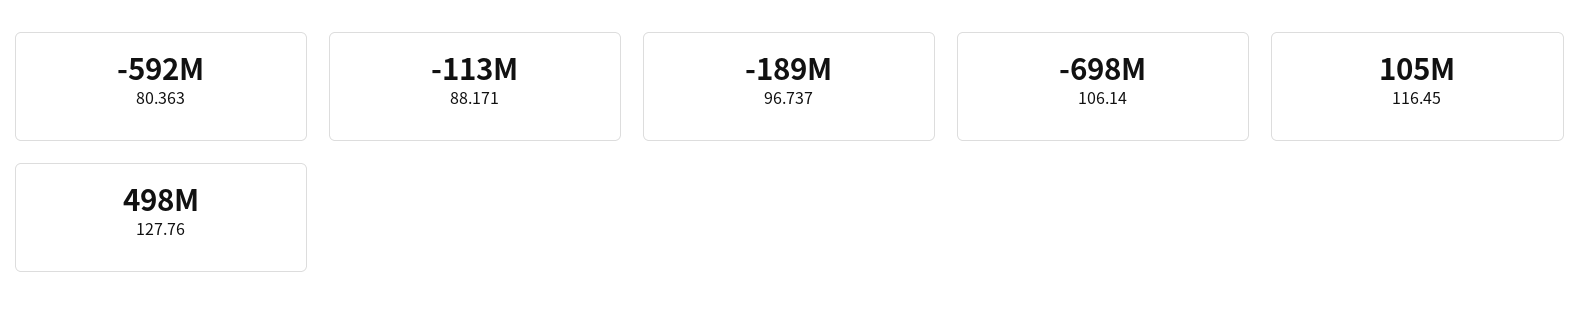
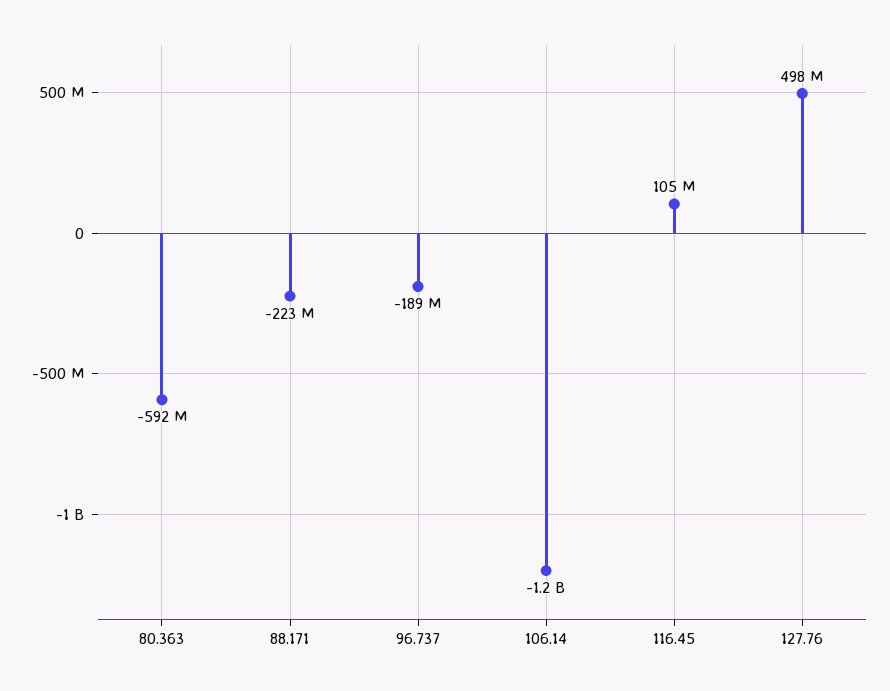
88.171: -113000000 -> -223000000
106.14: -698000000 -> -1200000000

